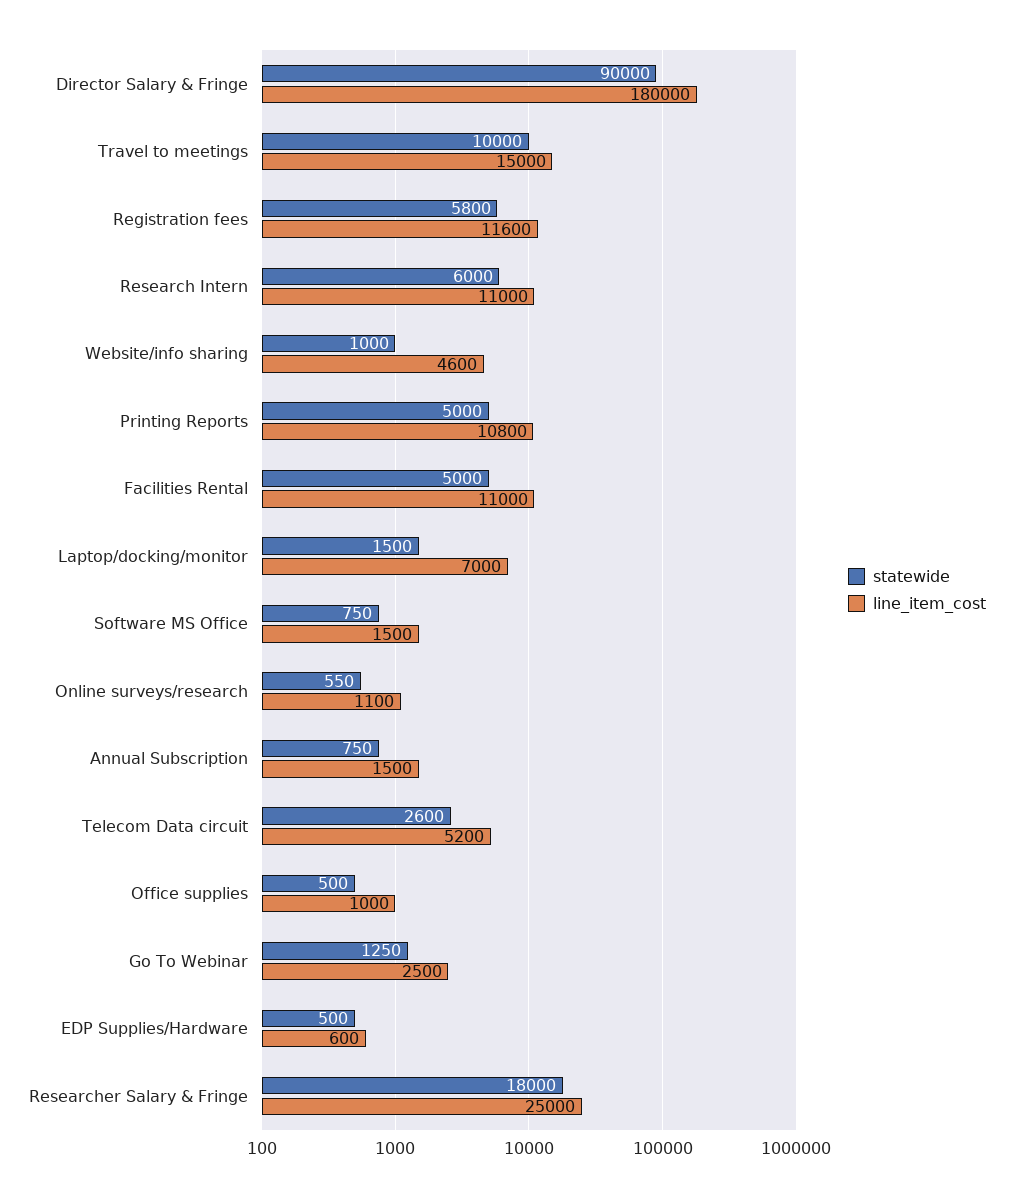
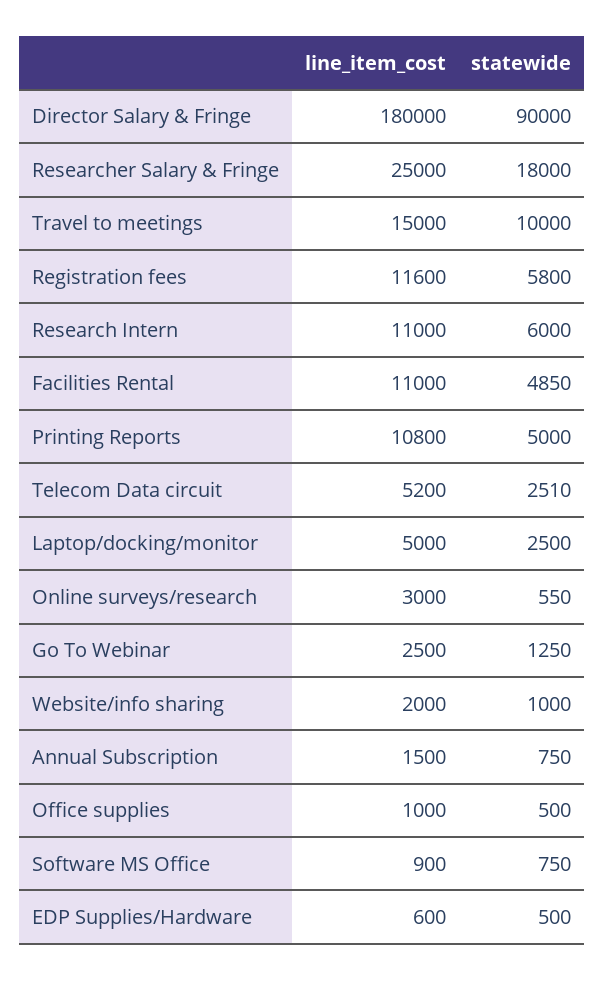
line_item_cost, Website/info sharing: 4600 -> 2000
statewide, Facilities Rental: 5000 -> 4850
statewide, Laptop/docking/monitor: 1500 -> 2500
line_item_cost, Laptop/docking/monitor: 7000 -> 5000
line_item_cost, Software MS Office: 1500 -> 900
line_item_cost, Online surveys/research: 1100 -> 3000
statewide, Telecom Data circuit: 2600 -> 2510

